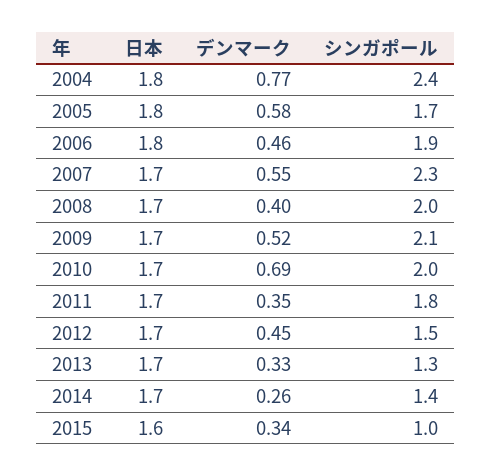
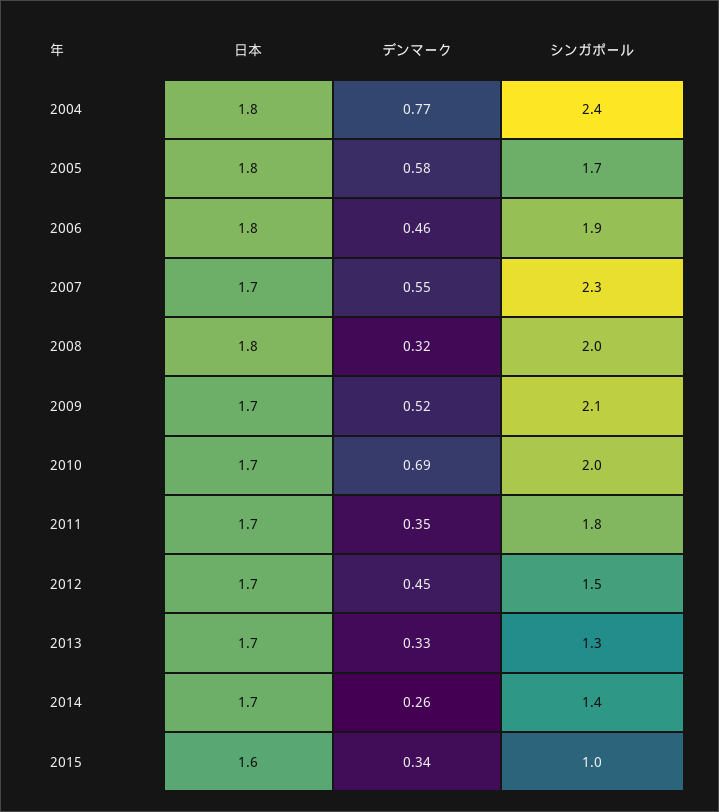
日本, 2008: 1.7 -> 1.8
デンマーク, 2008: 0.4 -> 0.32

